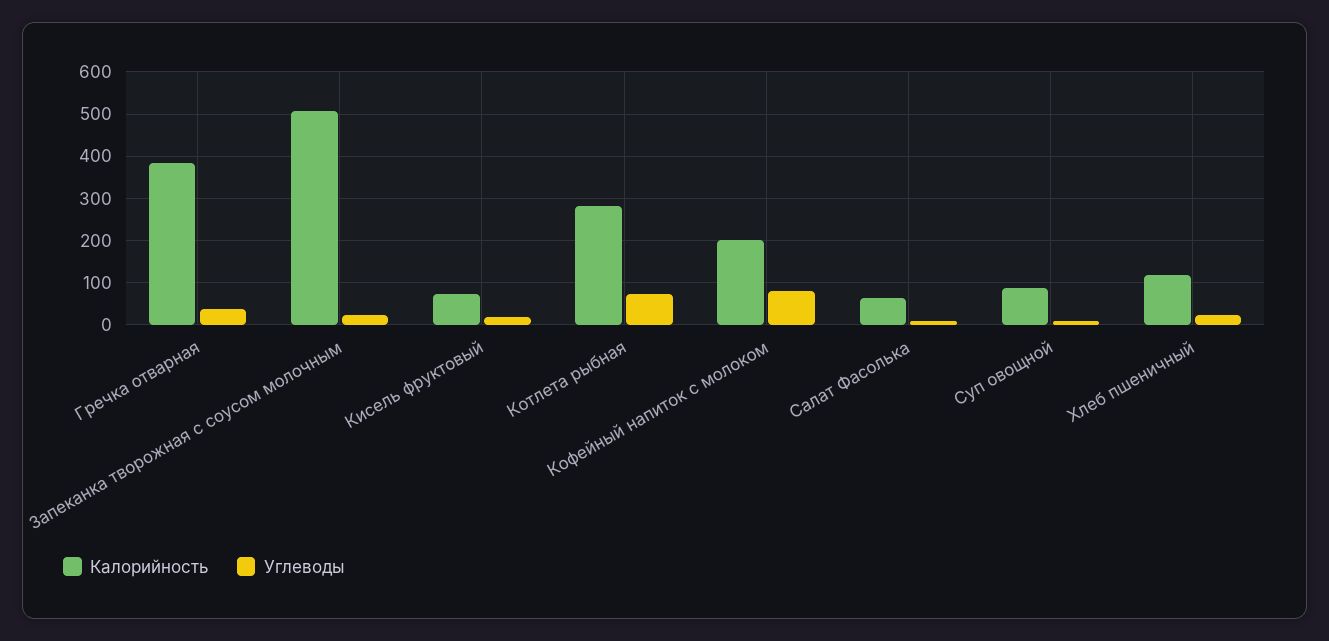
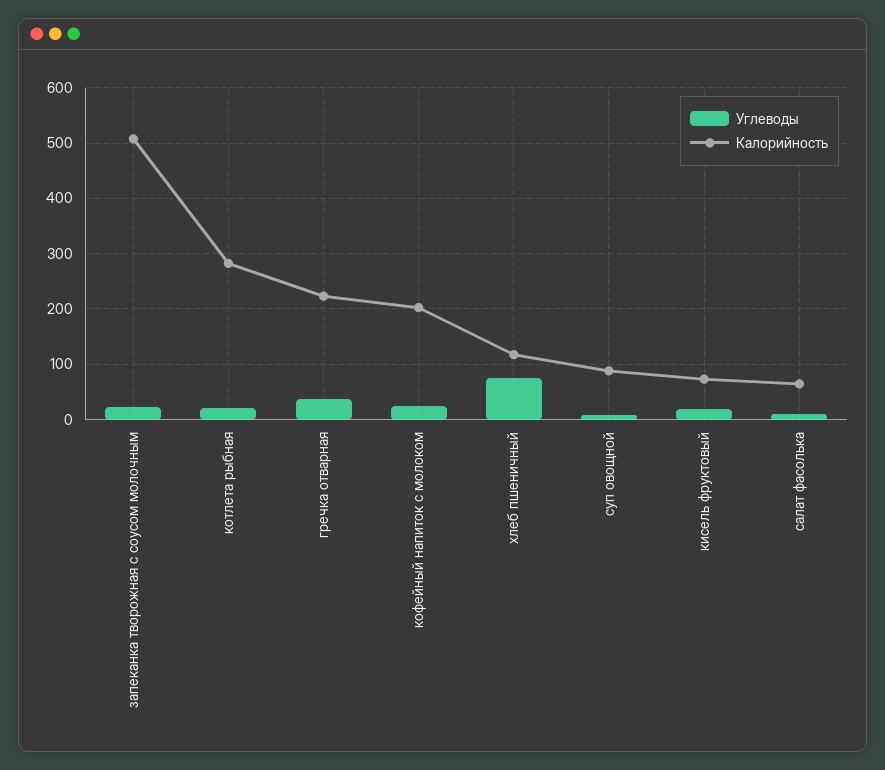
Калорийность, Гречка отварная: 380 -> 220
Углеводы, Котлета рыбная: 80 -> 20
Углеводы, Кофейный напиток с молоком: 80 -> 20
Углеводы, Хлеб пшеничный: 20 -> 80

